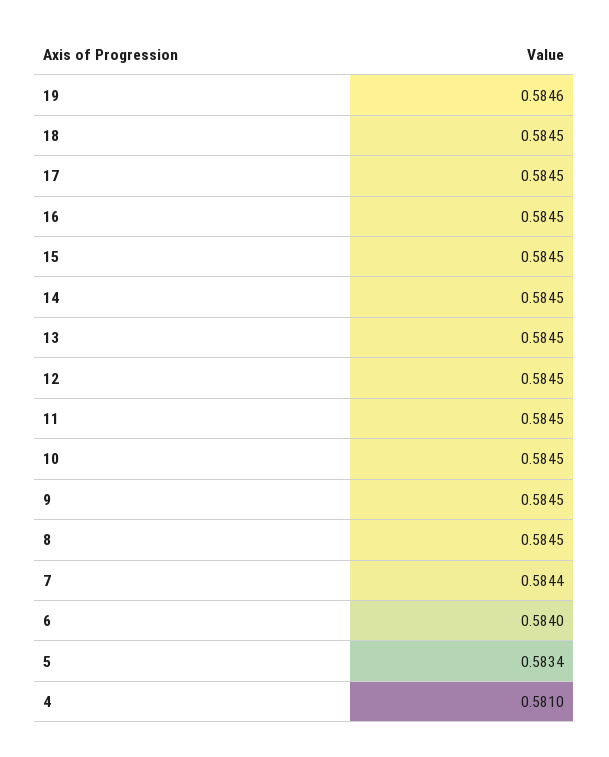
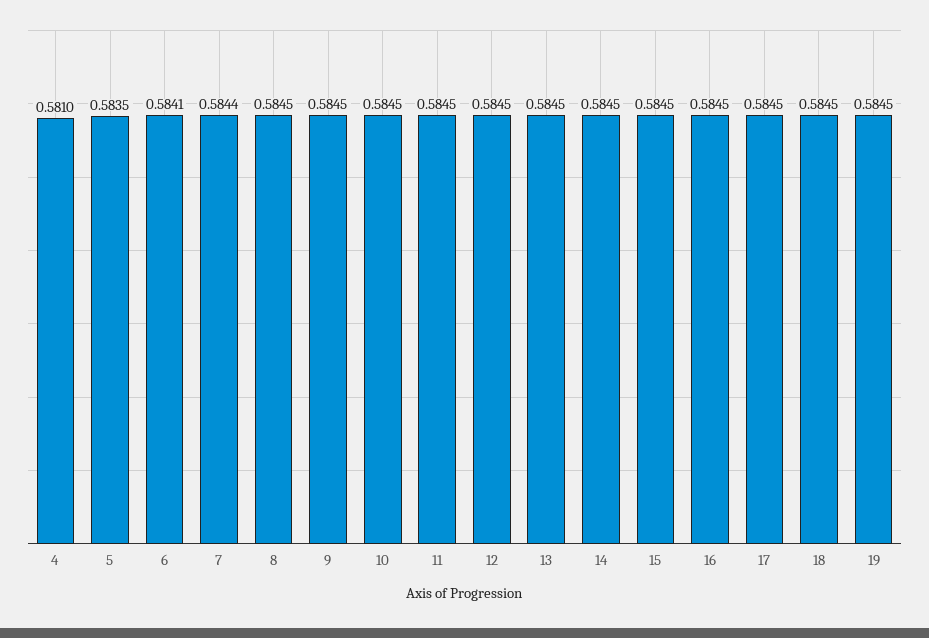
19: 0.5846 -> 0.5845
6: 0.584 -> 0.5841
5: 0.5834 -> 0.5835

